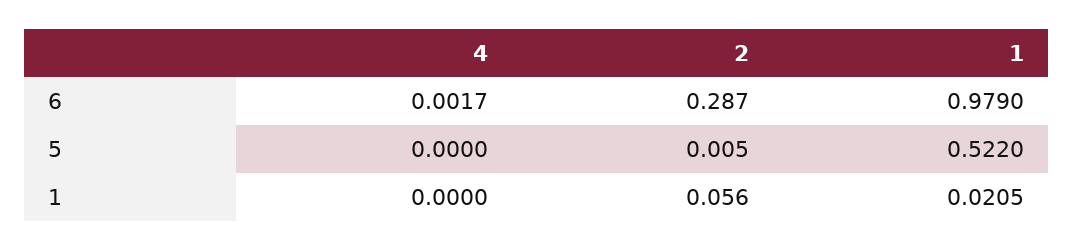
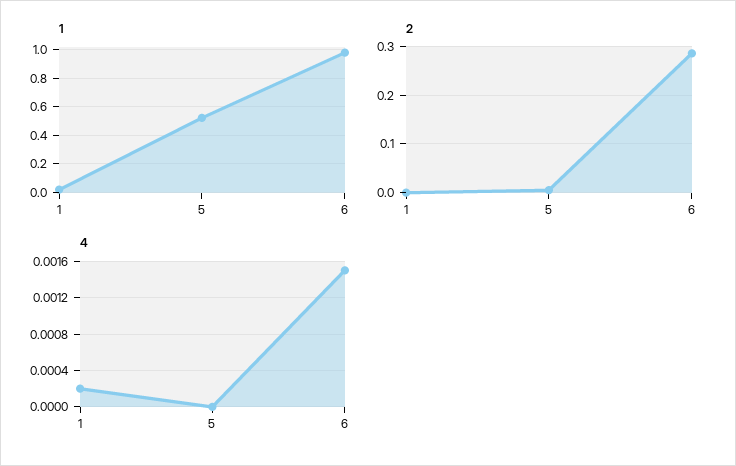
4, 6: 0.0017 -> 0.0015
4, 1: 0 -> 0.0002
2, 1: 0.056 -> 0

